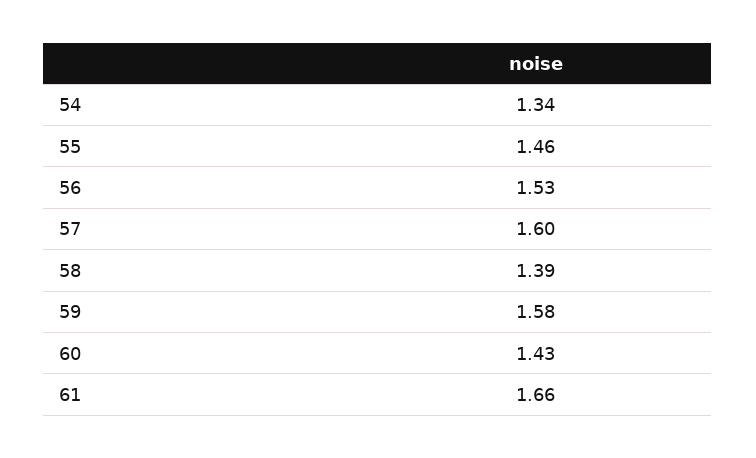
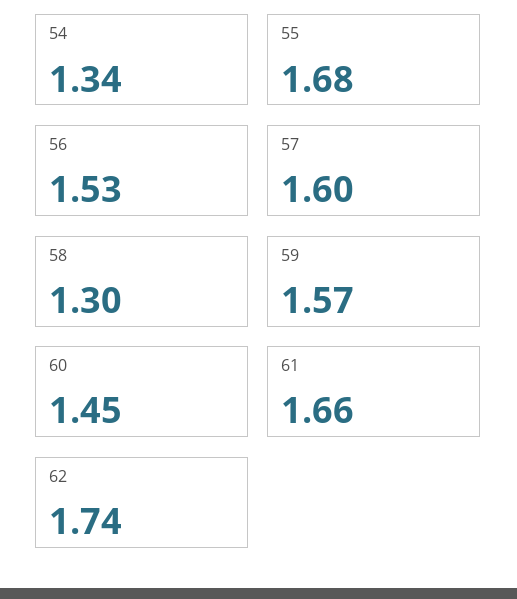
55: 1.46 -> 1.68
58: 1.39 -> 1.3
59: 1.58 -> 1.57
60: 1.43 -> 1.45
62: none -> 1.74

